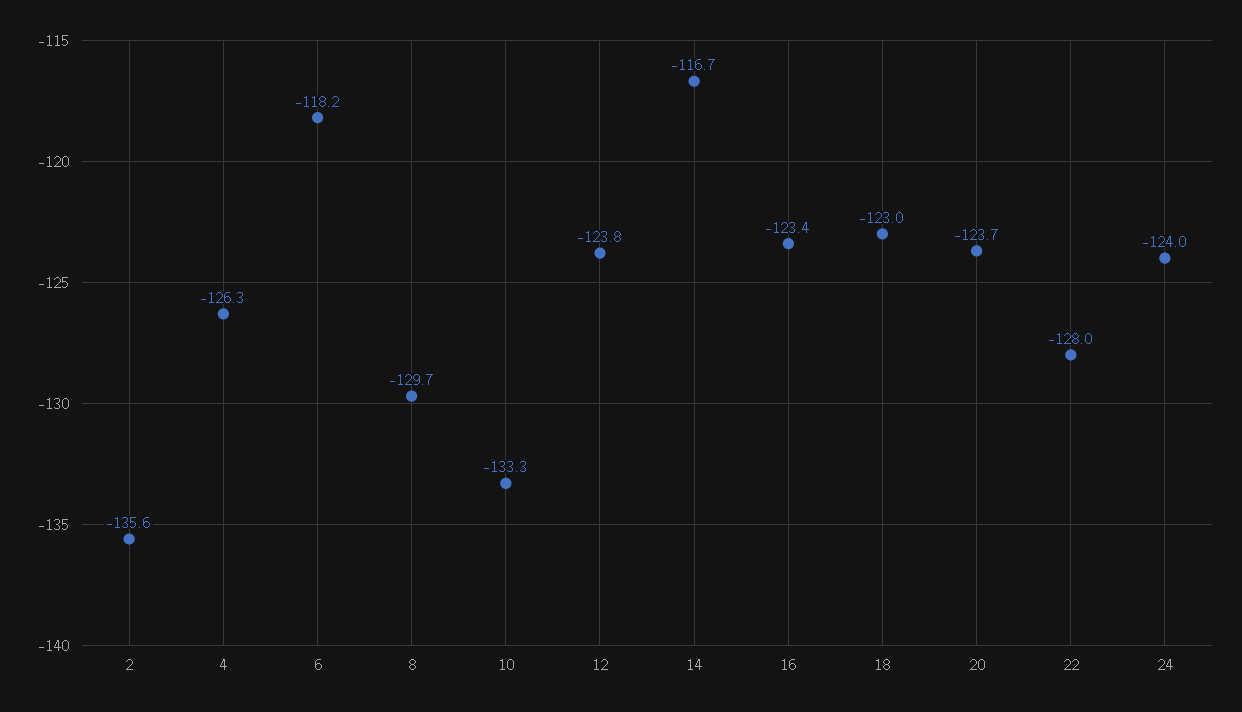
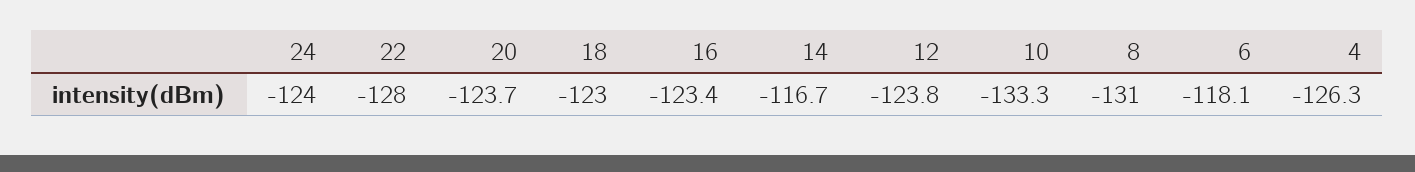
2: -135.6 -> none
6: -118.2 -> -118.1
8: -129.7 -> -131

